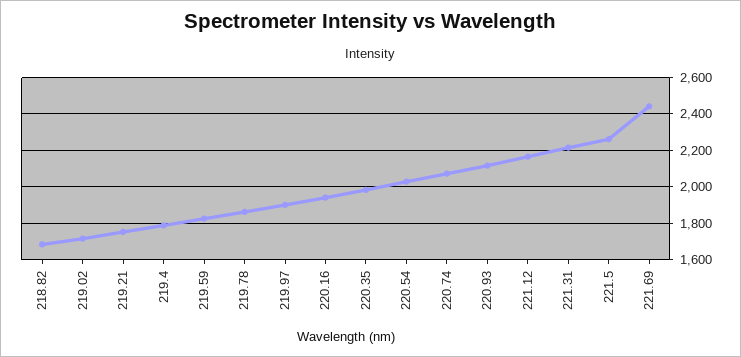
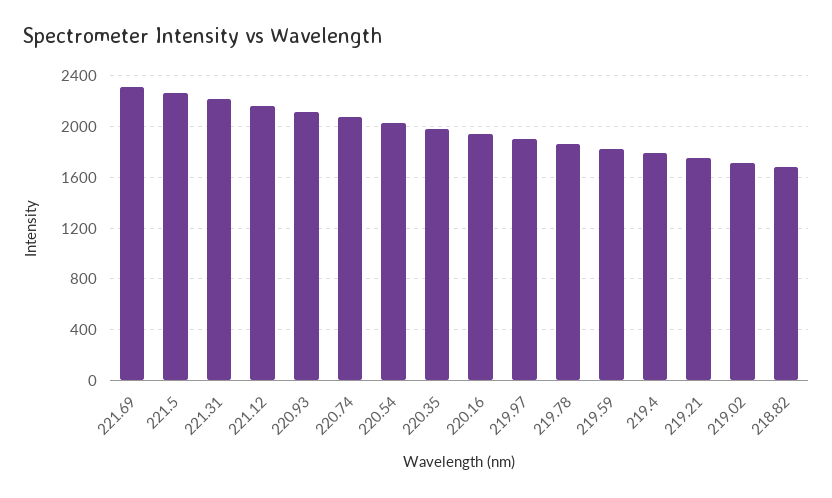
221.69: 2450 -> 2300

